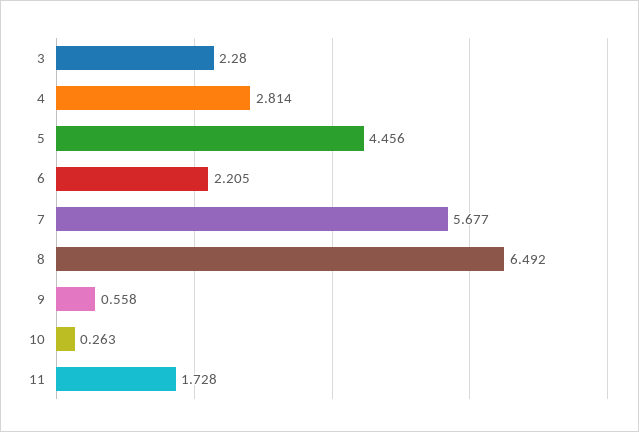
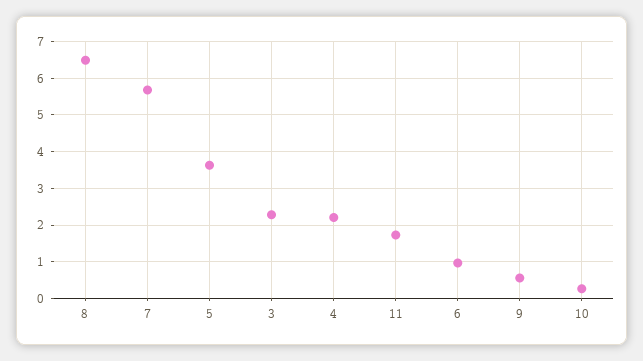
4: 2.814 -> 2.2
5: 4.456 -> 3.6
6: 2.205 -> 1

